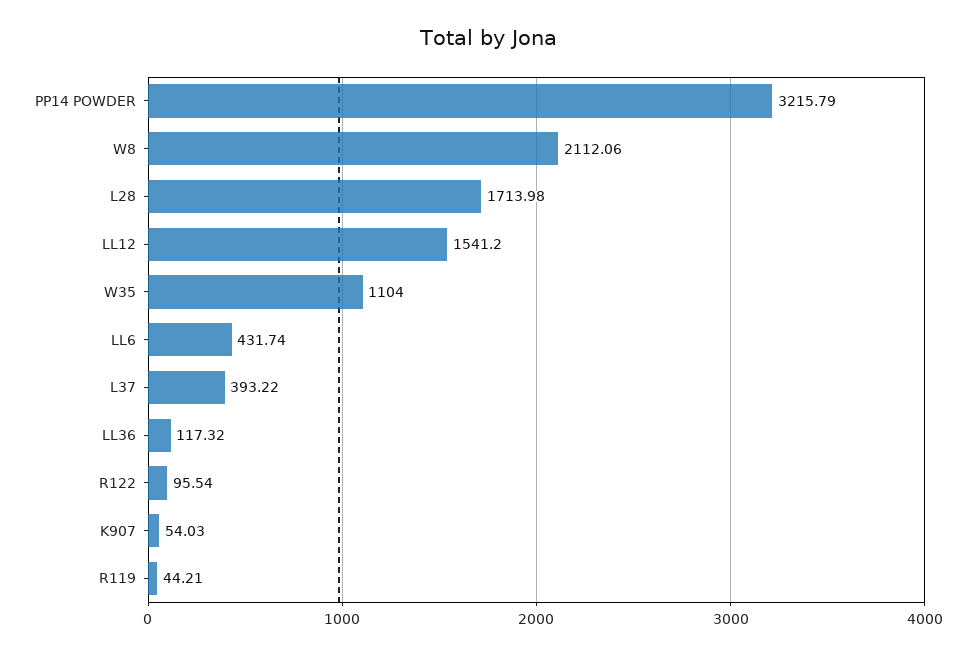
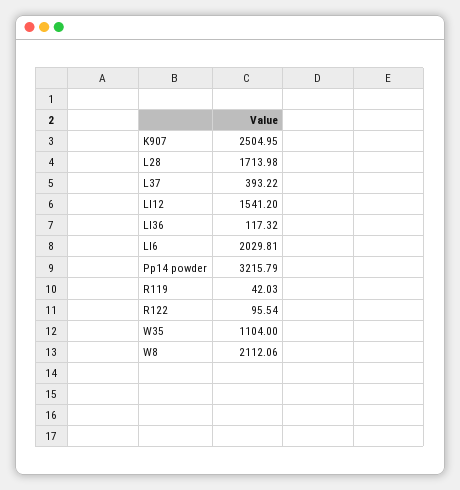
LL6: 431.74 -> 2029.81
K907: 54.03 -> 2504.95
R119: 44.21 -> 42.03

